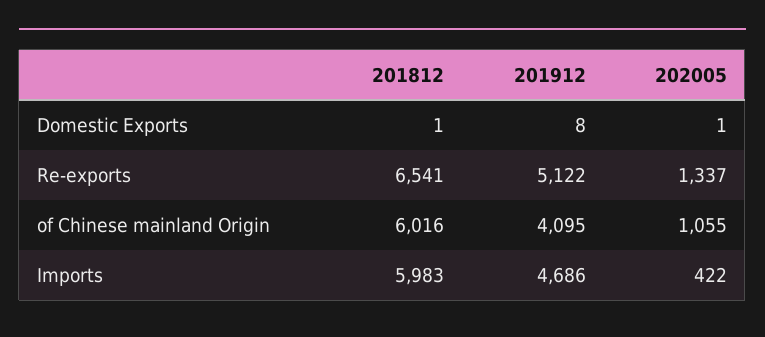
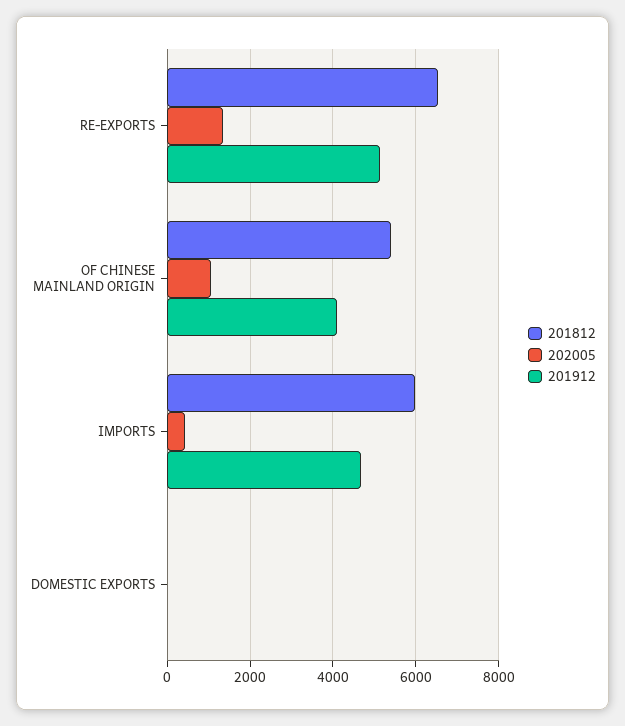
201812, of Chinese mainland Origin: 6016 -> 5400

